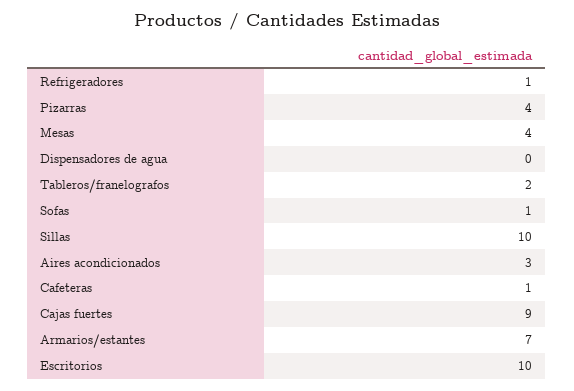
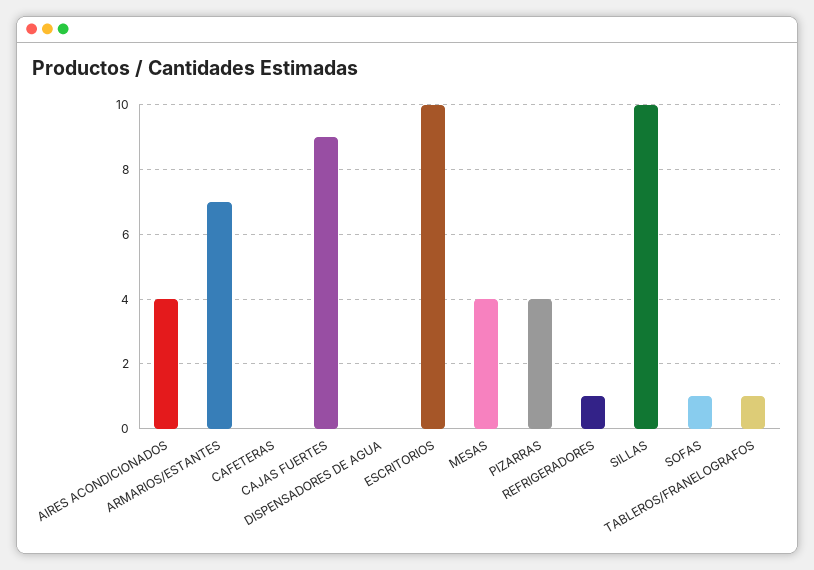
Tableros/franelografos: 2 -> 1
Aires acondicionados: 3 -> 4
Cafeteras: 1 -> 0

